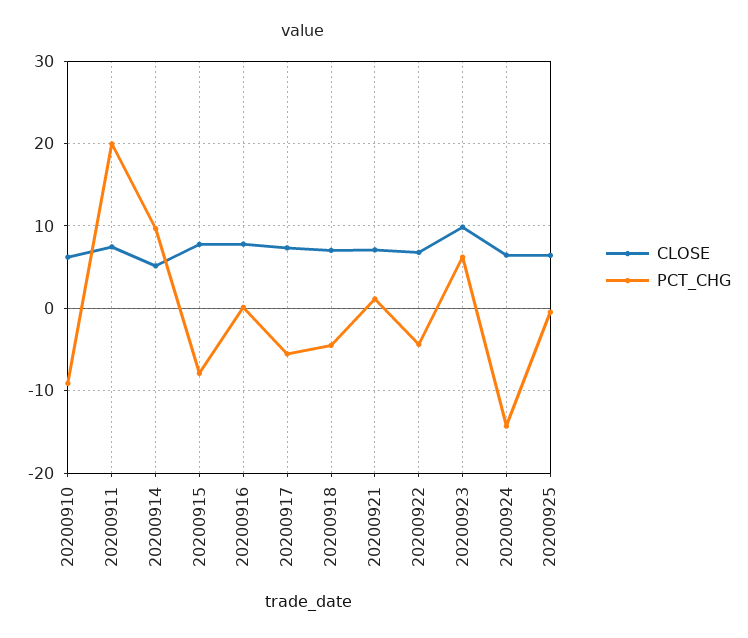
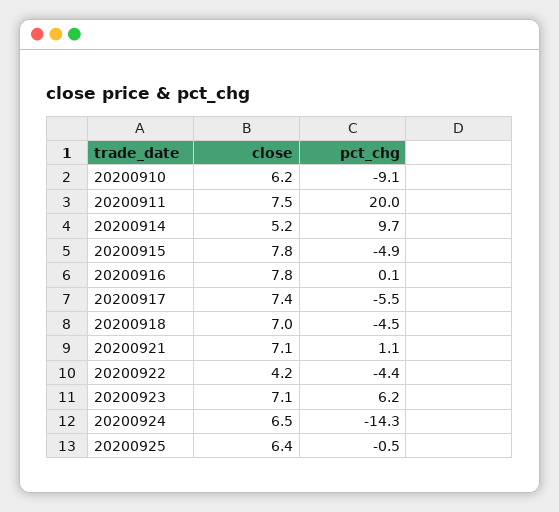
PCT_CHG, 20200915: -8 -> -4.9
CLOSE, 20200922: 7 -> 4.2
CLOSE, 20200923: 10 -> 7.1

